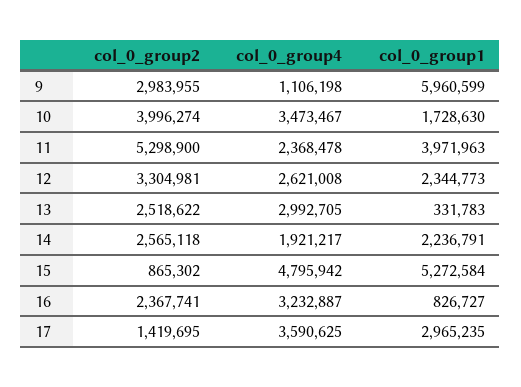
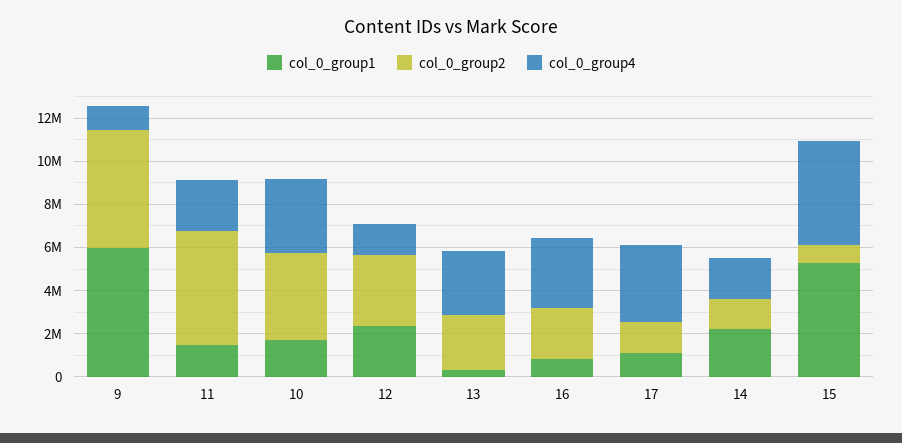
col_0_group2, 9: 2983955 -> 5500000
col_0_group1, 11: 3971963 -> 1500000
col_0_group4, 12: 2621008 -> 1500000
col_0_group2, 14: 2565118 -> 1500000
col_0_group1, 17: 2965235 -> 1000000

